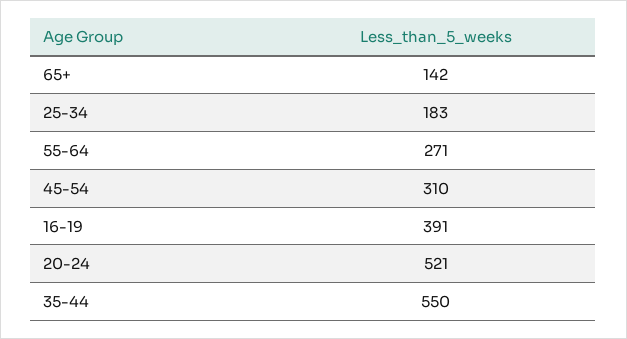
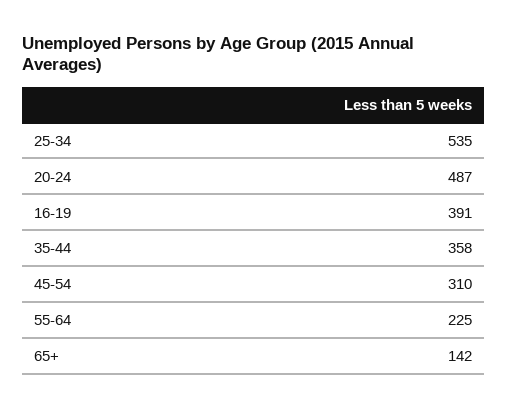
25-34: 183 -> 535
55-64: 271 -> 225
20-24: 521 -> 487
35-44: 550 -> 358

